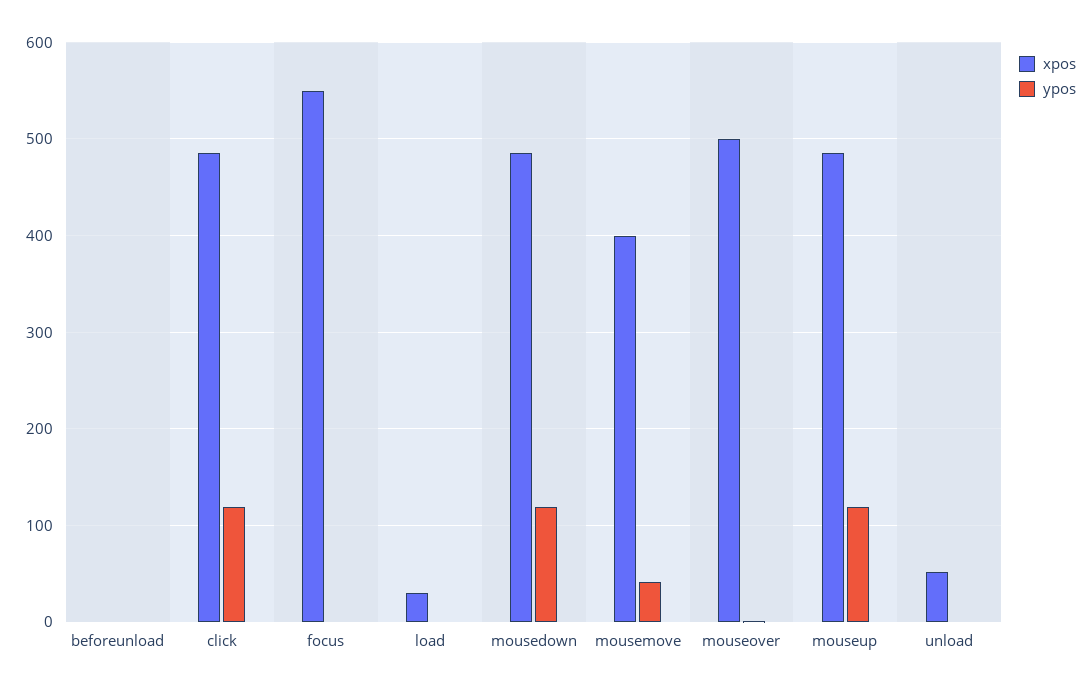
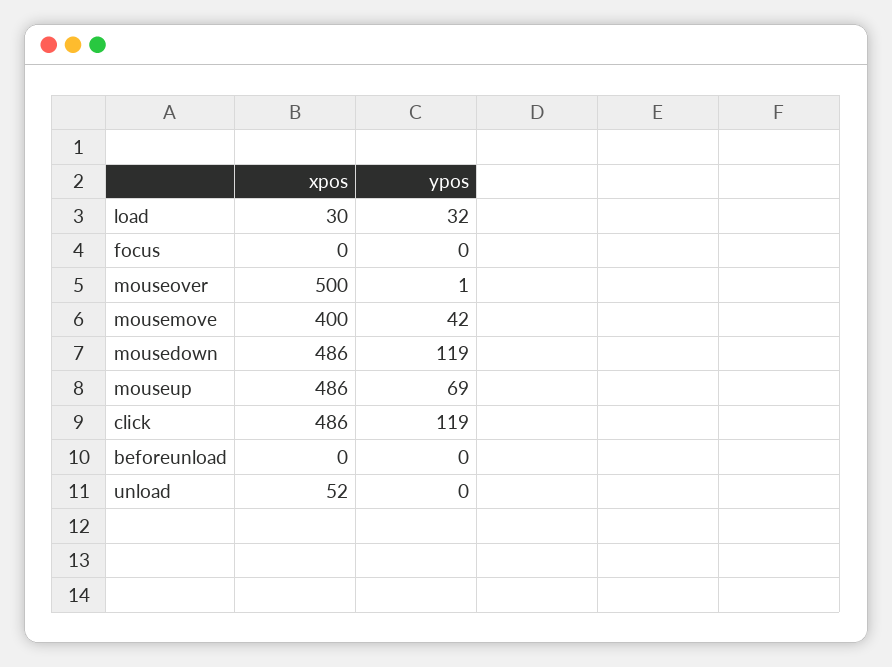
xpos, focus: 550 -> 0
ypos, load: 0 -> 32
ypos, mouseup: 120 -> 69

